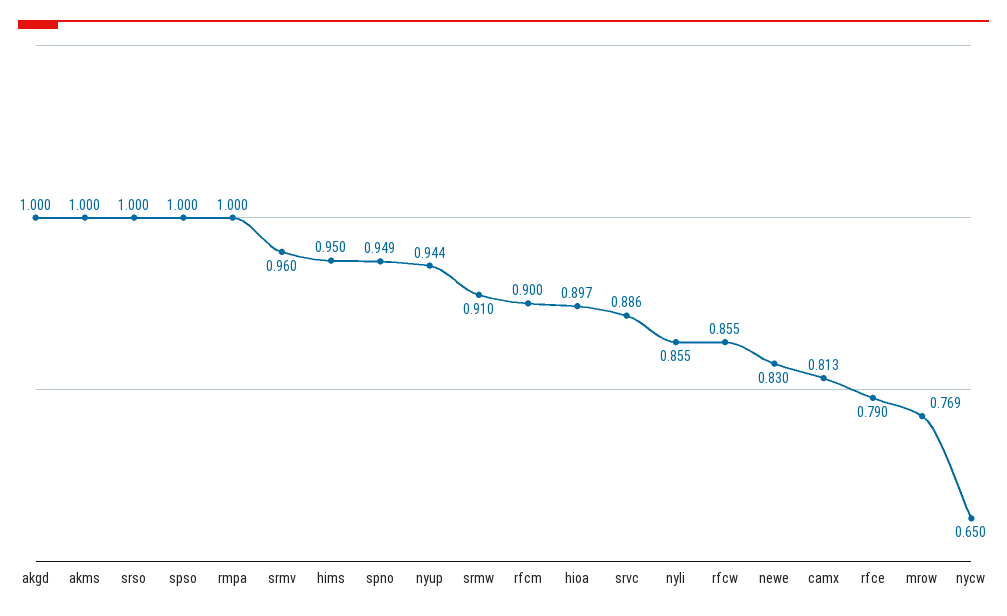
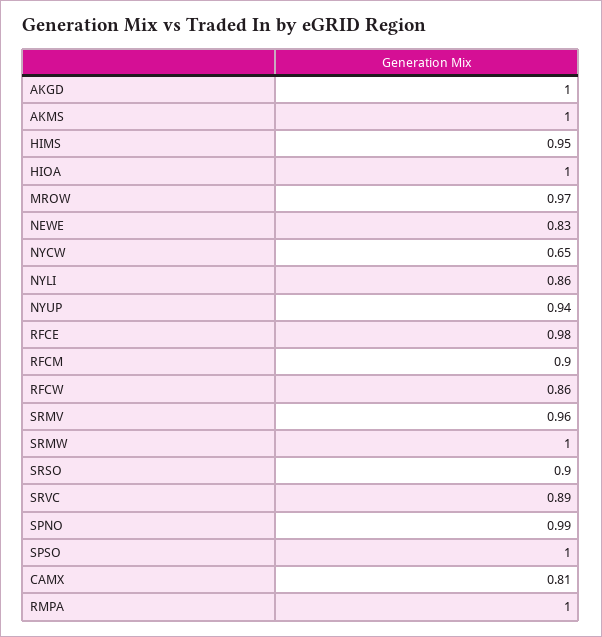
srso: 1 -> 0.9
spno: 0.949 -> 0.99
srmw: 0.91 -> 1
hioa: 0.897 -> 1
rfce: 0.79 -> 0.98
mrow: 0.769 -> 0.97

